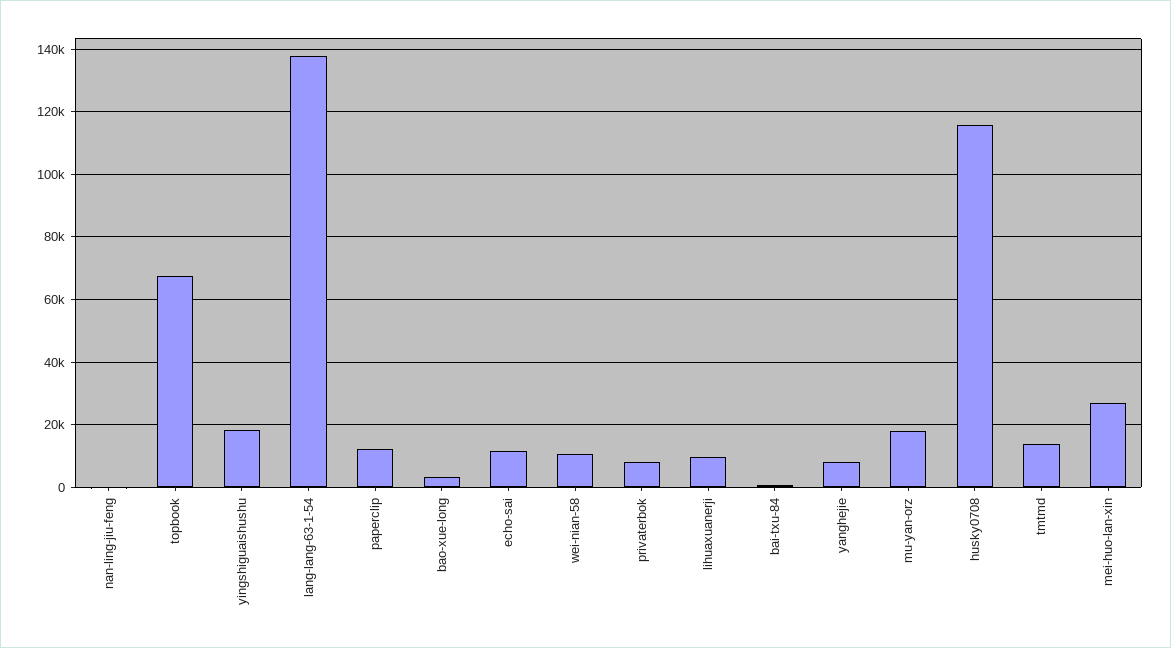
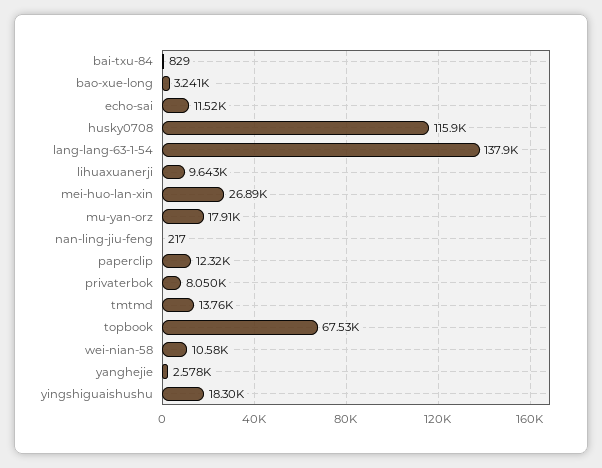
yanghejie: 8000 -> 2578

